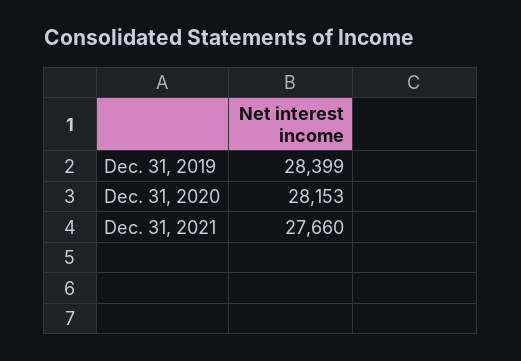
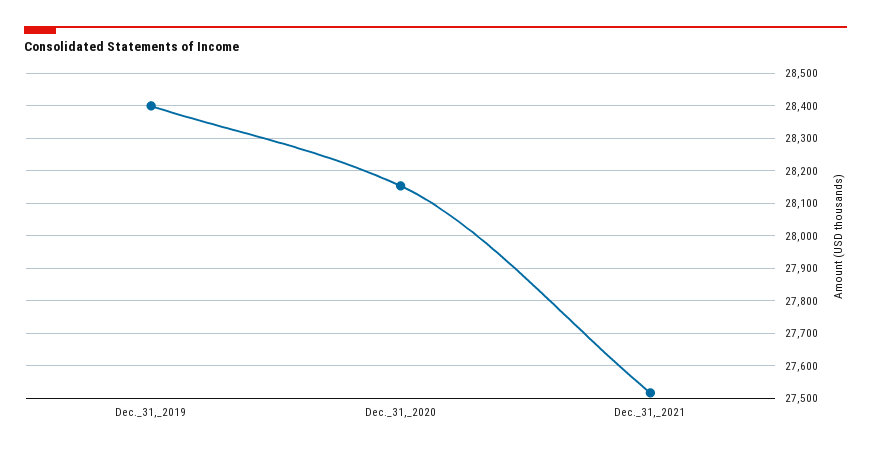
Dec. 31, 2021: 27660 -> 27520

